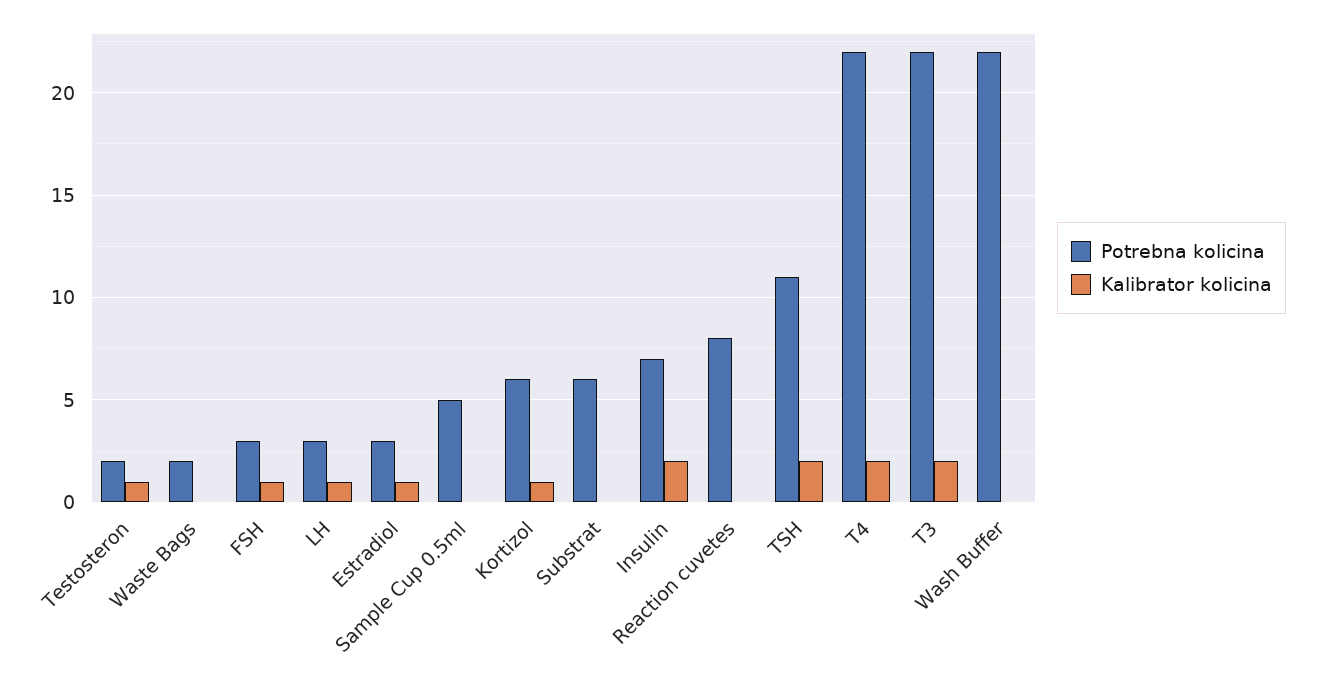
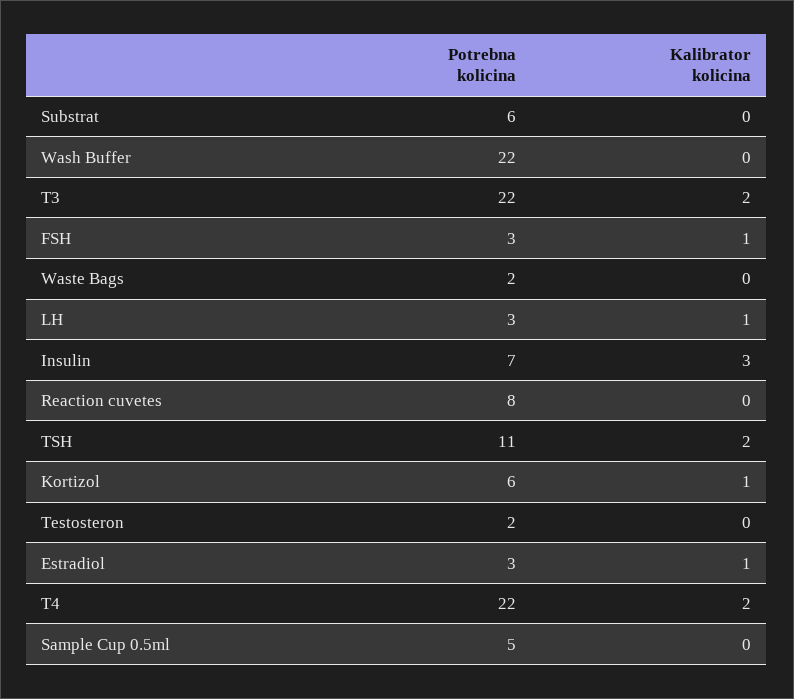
Kalibrator kolicina, Testosteron: 1 -> 0
Kalibrator kolicina, Insulin: 2 -> 3

